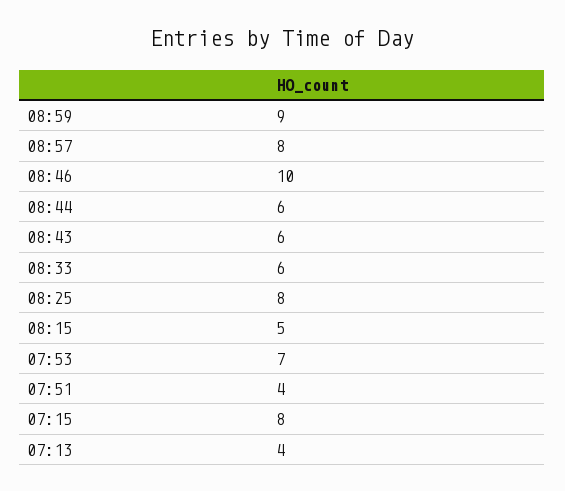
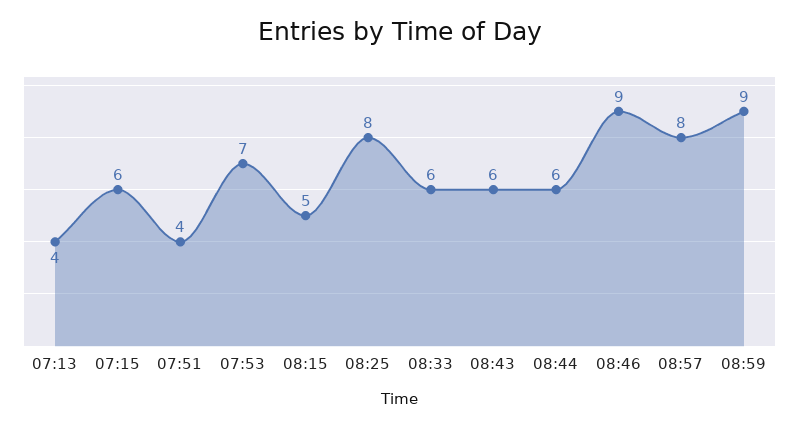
08:46: 10 -> 9
07:15: 8 -> 6

